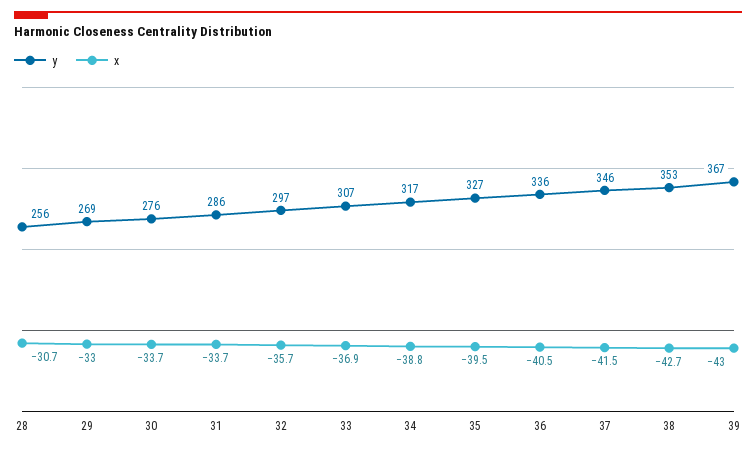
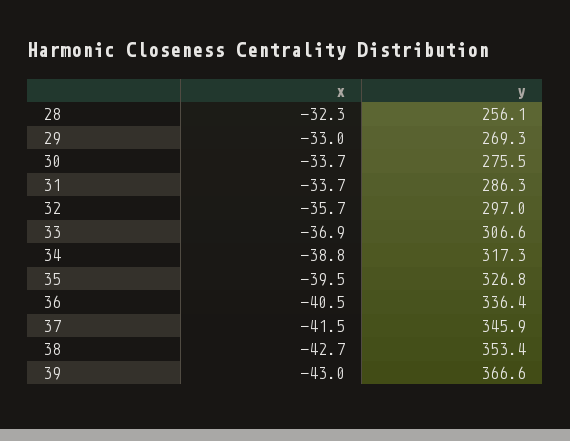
x, 28: -30.7 -> -32.3

